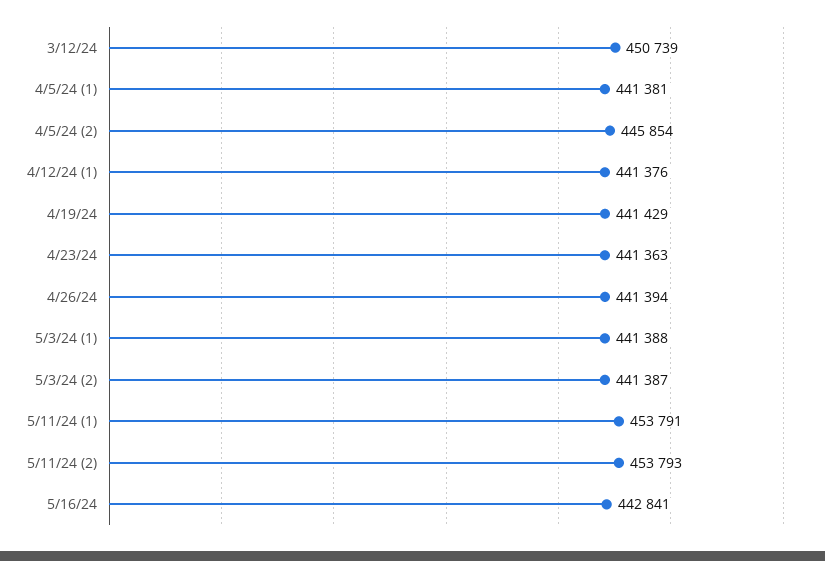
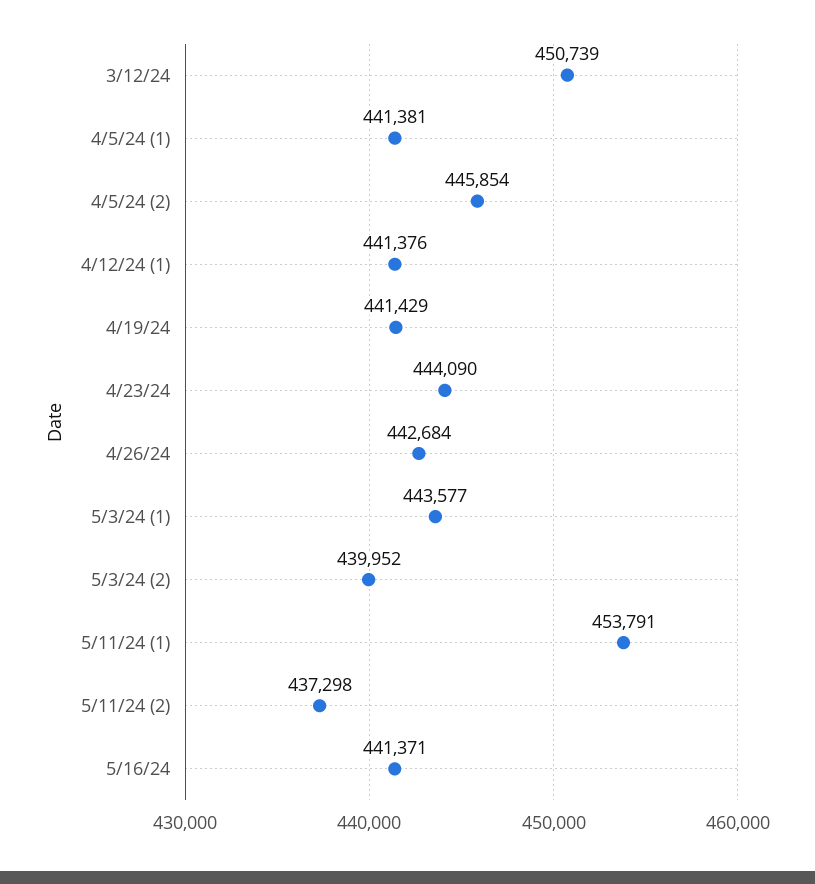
4/23/24: 441363 -> 444090
4/26/24: 441394 -> 442684
5/3/24 (1): 441388 -> 443577
5/3/24 (2): 441387 -> 439952
5/11/24 (2): 453793 -> 437298
5/16/24: 442841 -> 441371

